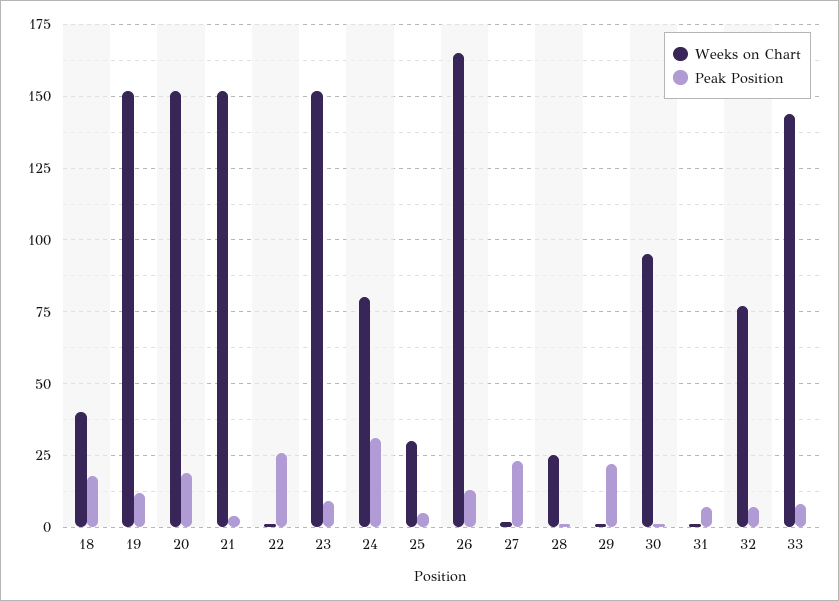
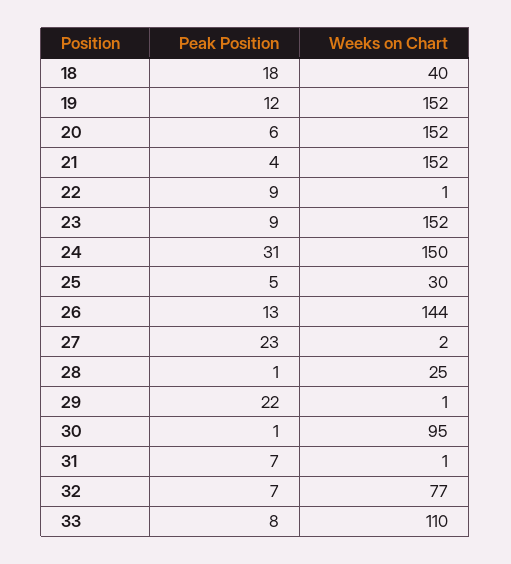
Peak Position, 20: 20 -> 6
Peak Position, 22: 25 -> 9
Weeks on Chart, 24: 80 -> 150
Weeks on Chart, 26: 165 -> 144
Weeks on Chart, 33: 145 -> 110

